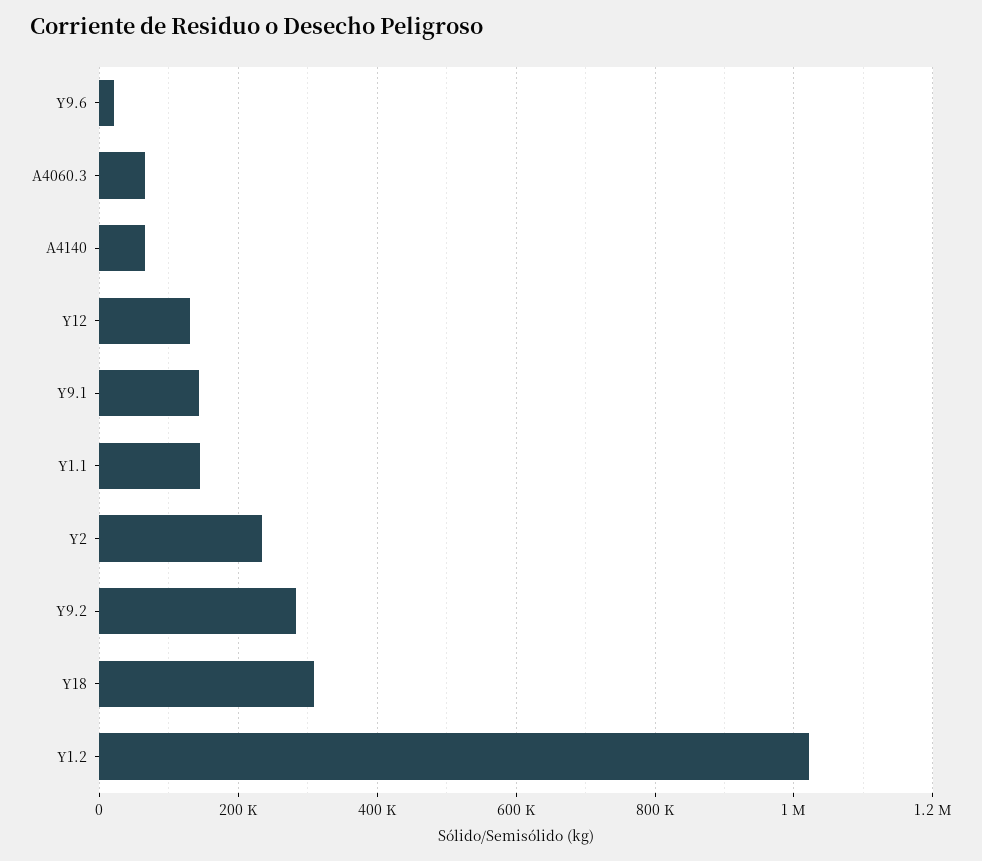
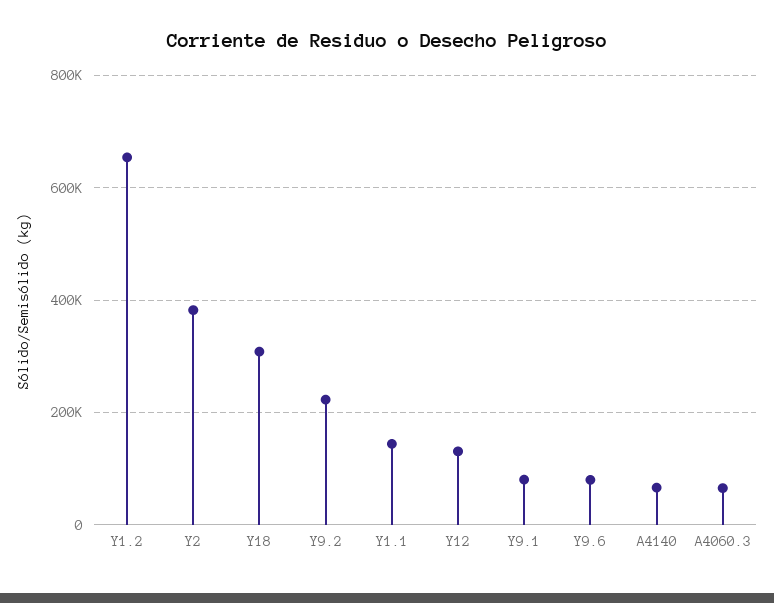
Y9.6: 20000 -> 80000
Y9.1: 140000 -> 80000
Y2: 240000 -> 380000
Y9.2: 280000 -> 220000
Y1.2: 1020000 -> 660000

